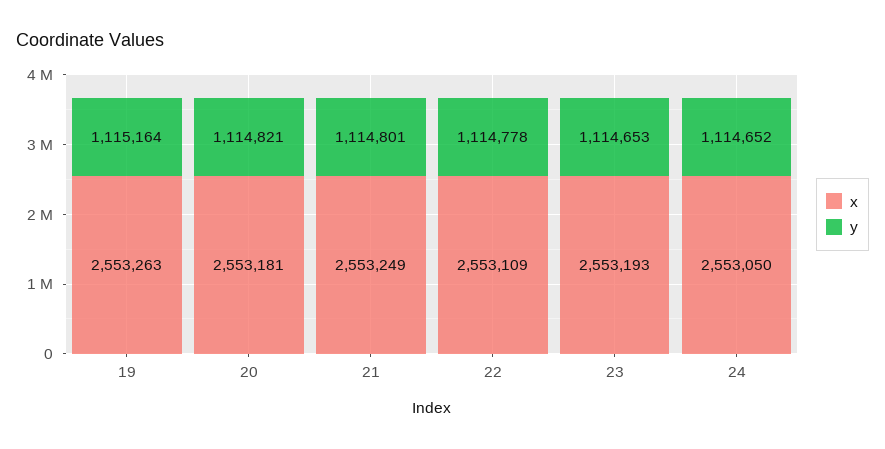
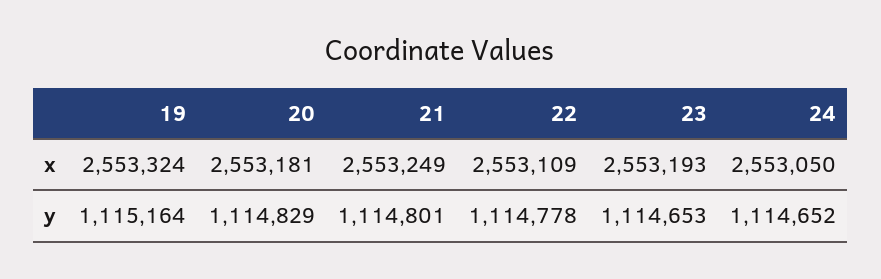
x, 19: 2553263 -> 2553324
y, 20: 1114821 -> 1114829

